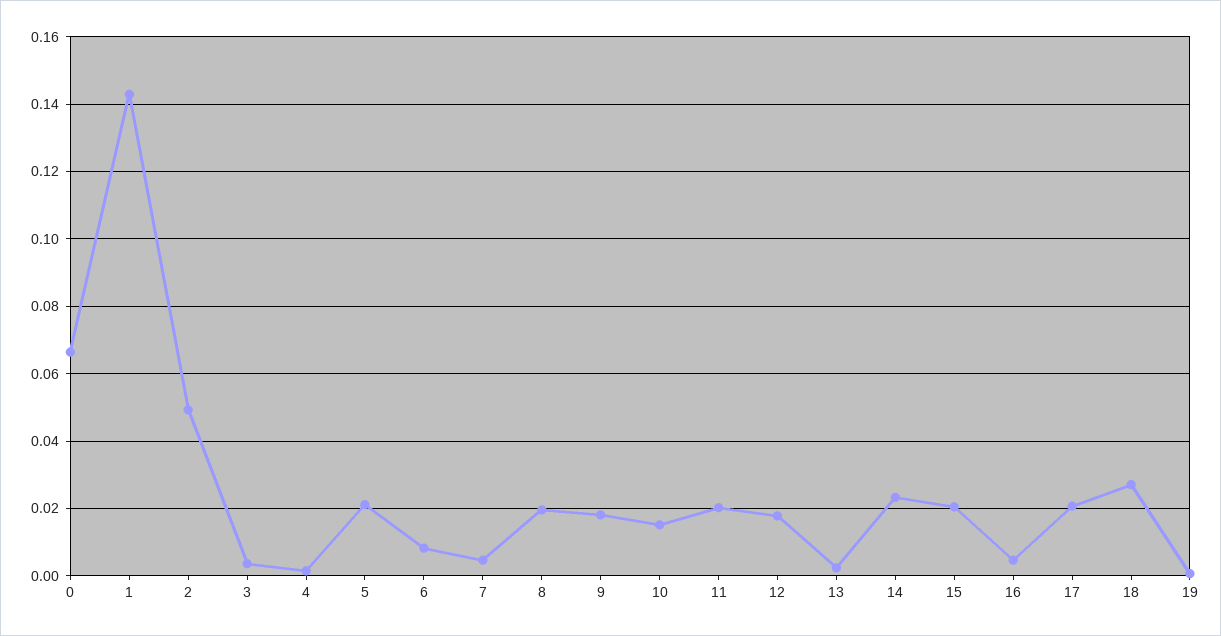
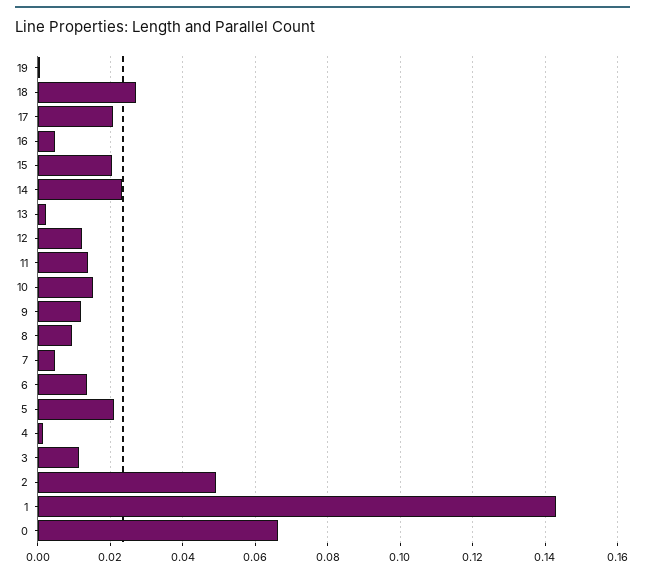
3: 0.004 -> 0.012
6: 0.008 -> 0.014
8: 0.02 -> 0.01
9: 0.018 -> 0.012
11: 0.02 -> 0.014
12: 0.018 -> 0.012

